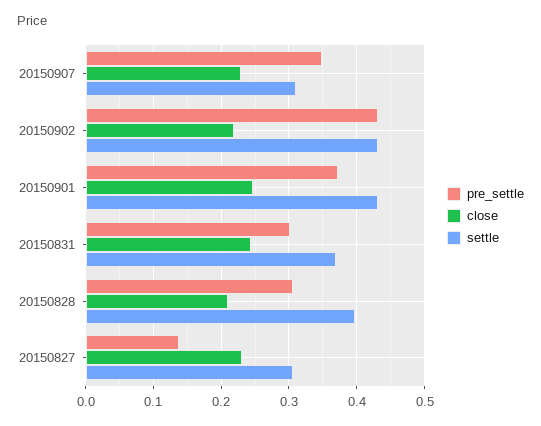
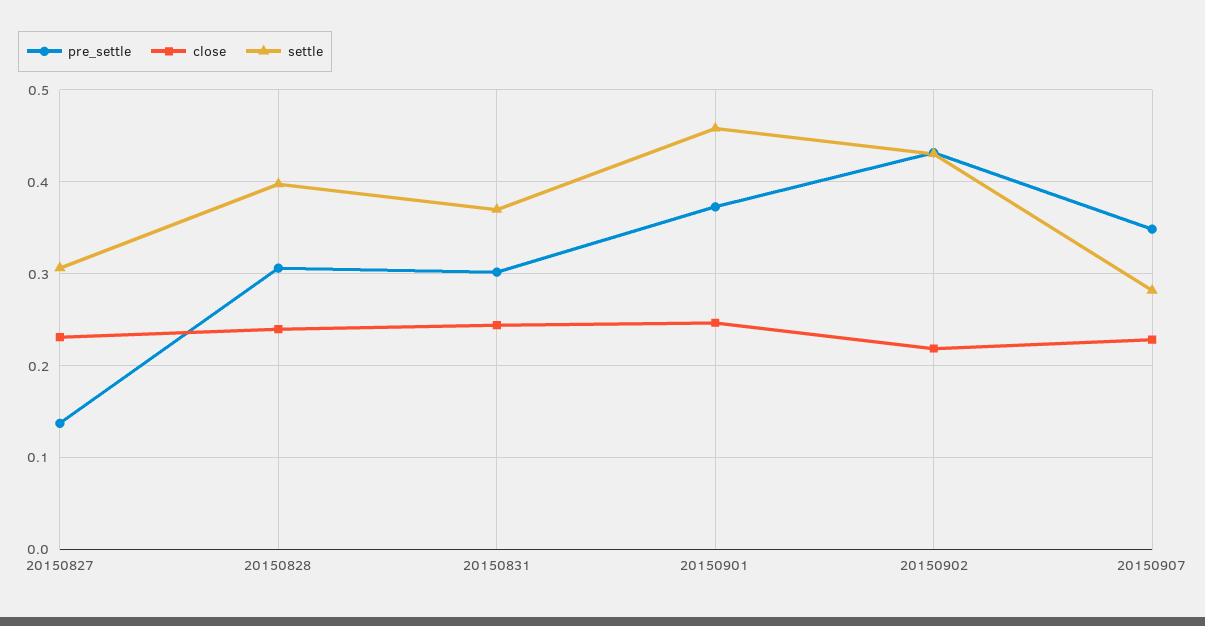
settle, 20150907: 0.31 -> 0.28
settle, 20150901: 0.43 -> 0.46
close, 20150828: 0.21 -> 0.24

